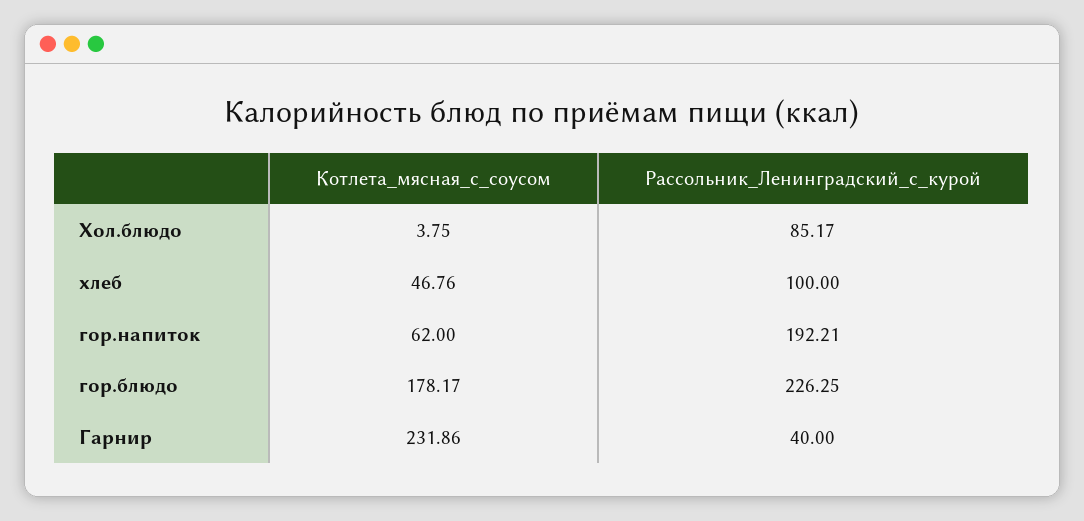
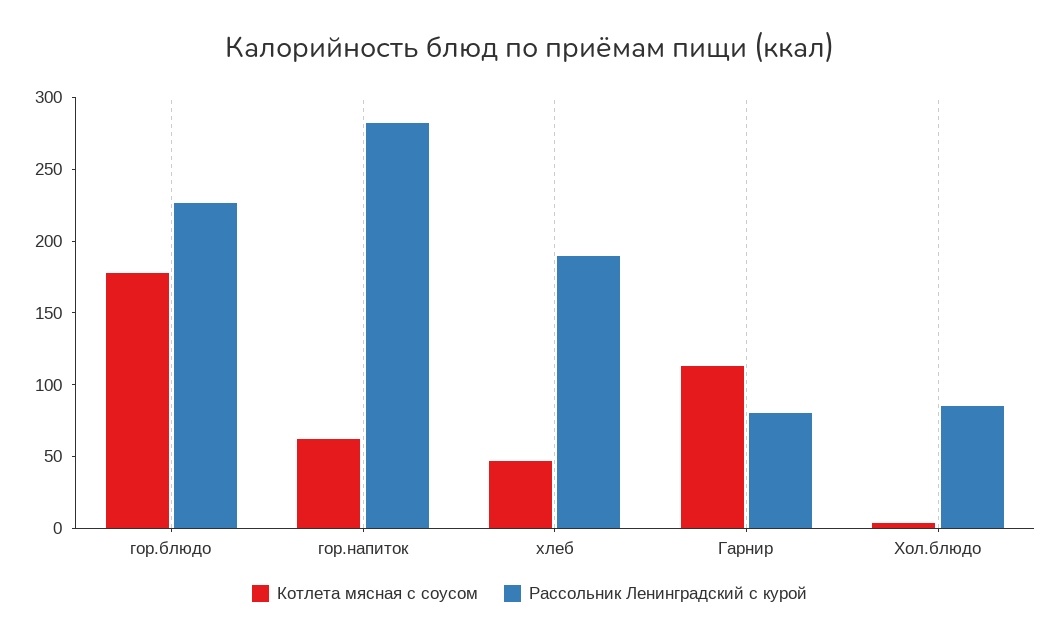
Рассольник_Ленинградский_с_курой, хлеб: 100 -> 190
Рассольник_Ленинградский_с_курой, гор.напиток: 192.21 -> 280
Котлета_мясная_с_соусом, Гарнир: 231.86 -> 110
Рассольник_Ленинградский_с_курой, Гарнир: 40 -> 80

